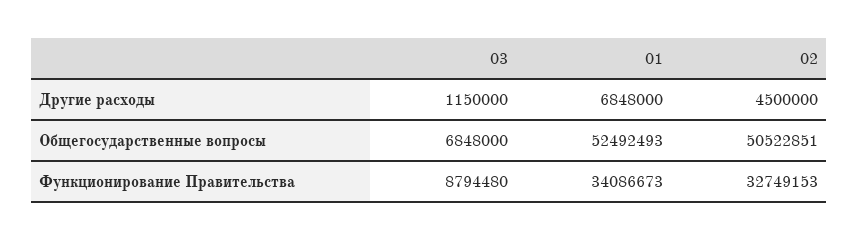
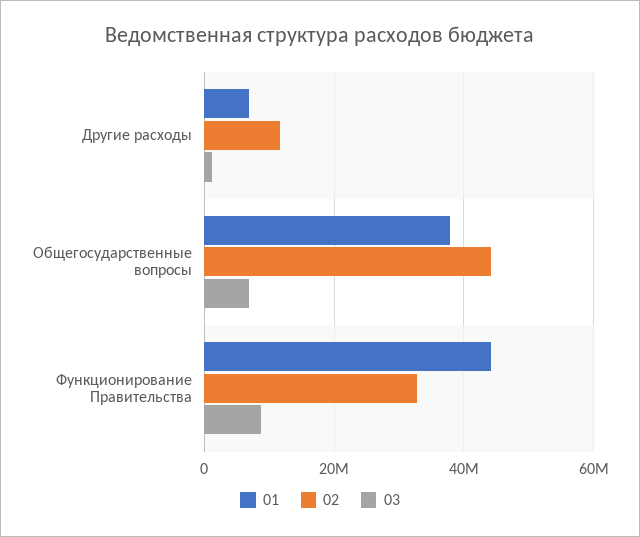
02, Другие расходы: 4500000 -> 12000000
01, Общегосударственные вопросы: 52492493 -> 38000000
02, Общегосударственные вопросы: 50522851 -> 44000000
01, Функционирование Правительства: 34086673 -> 44000000

